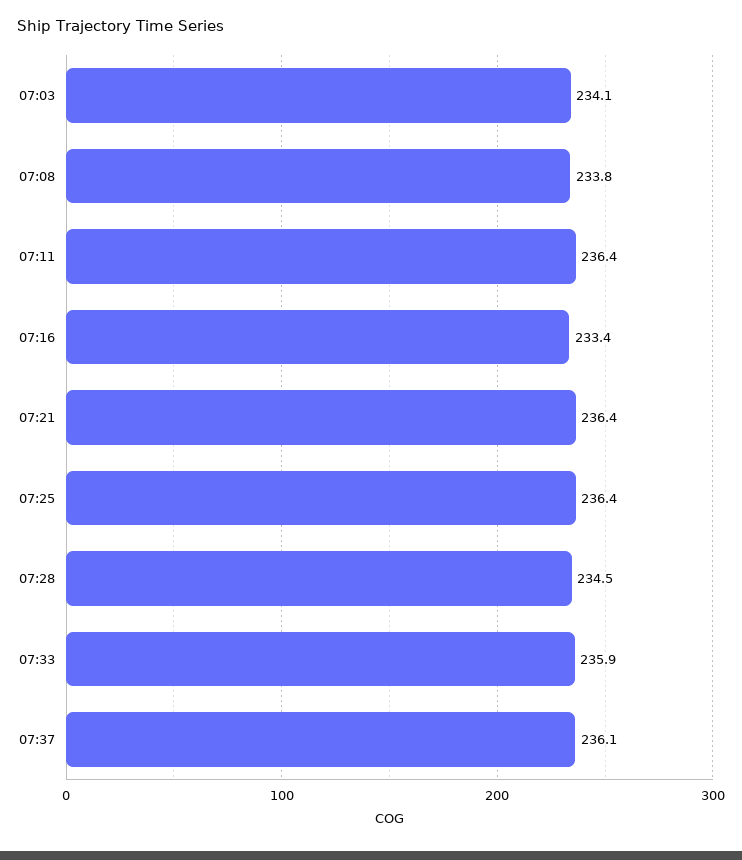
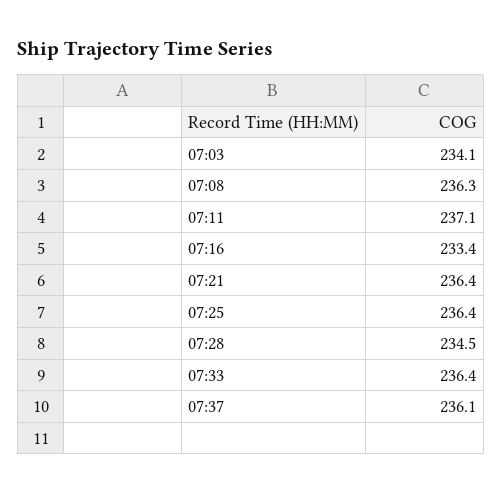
07:08: 233.8 -> 236.3
07:11: 236.4 -> 237.1
07:33: 235.9 -> 236.4

